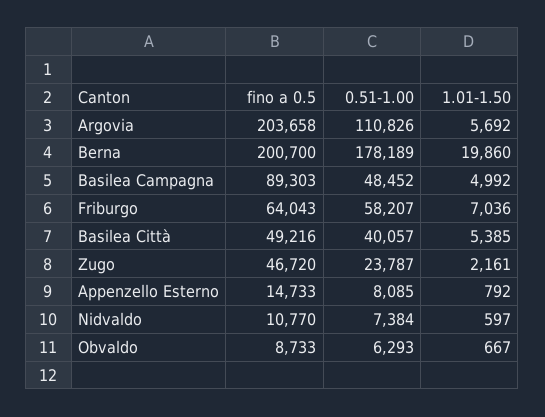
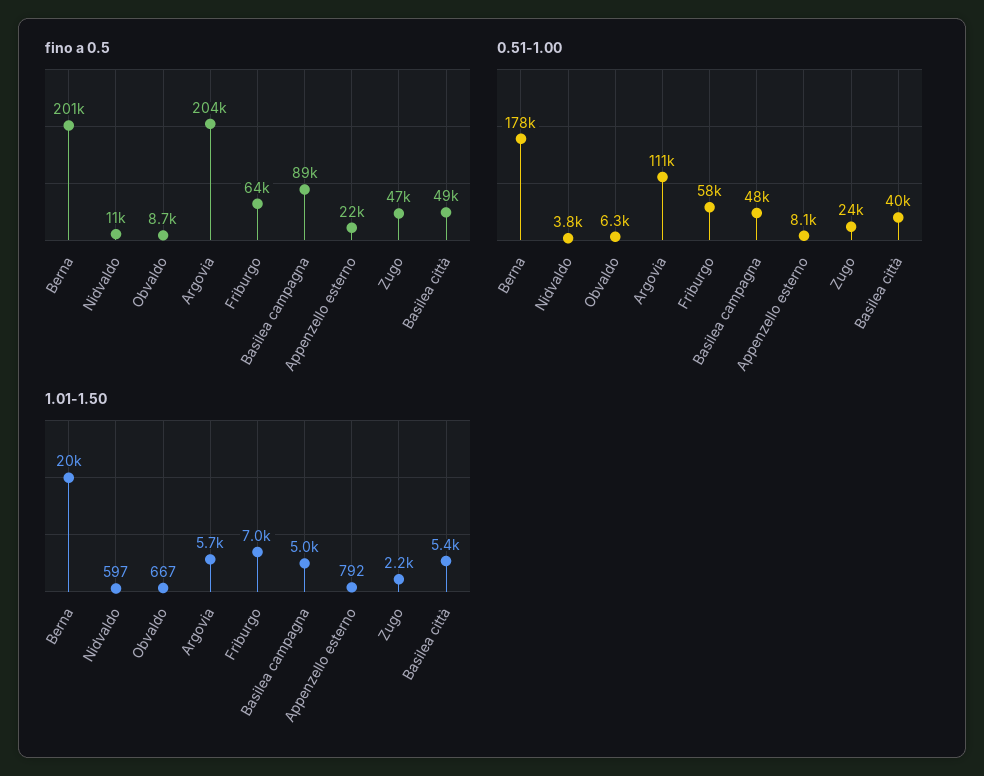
fino a 0.5, Appenzello Esterno: 14733 -> 22000
0.51-1.00, Nidvaldo: 7384 -> 3800

